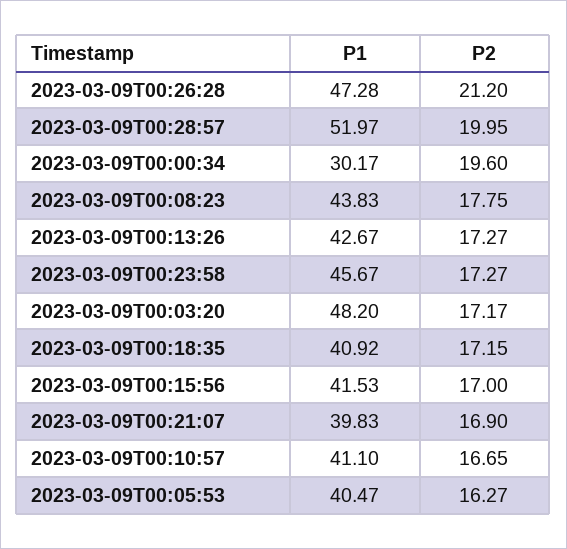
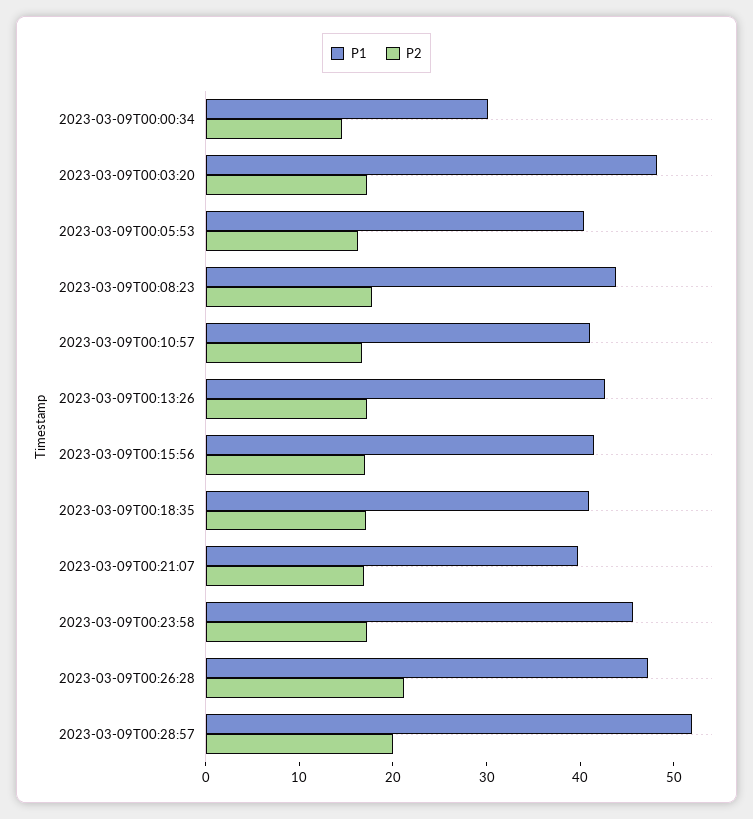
P2, 2023-03-09T00:00:34: 19.6 -> 14

